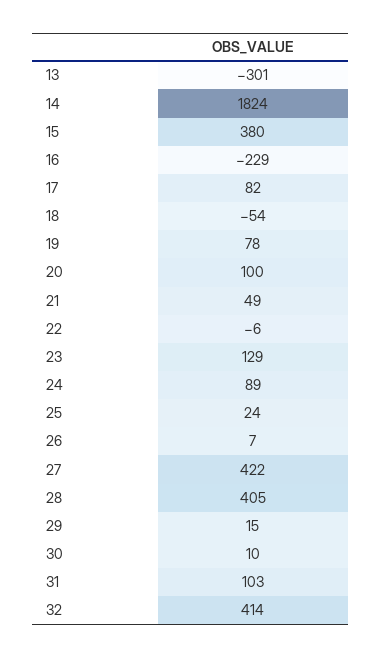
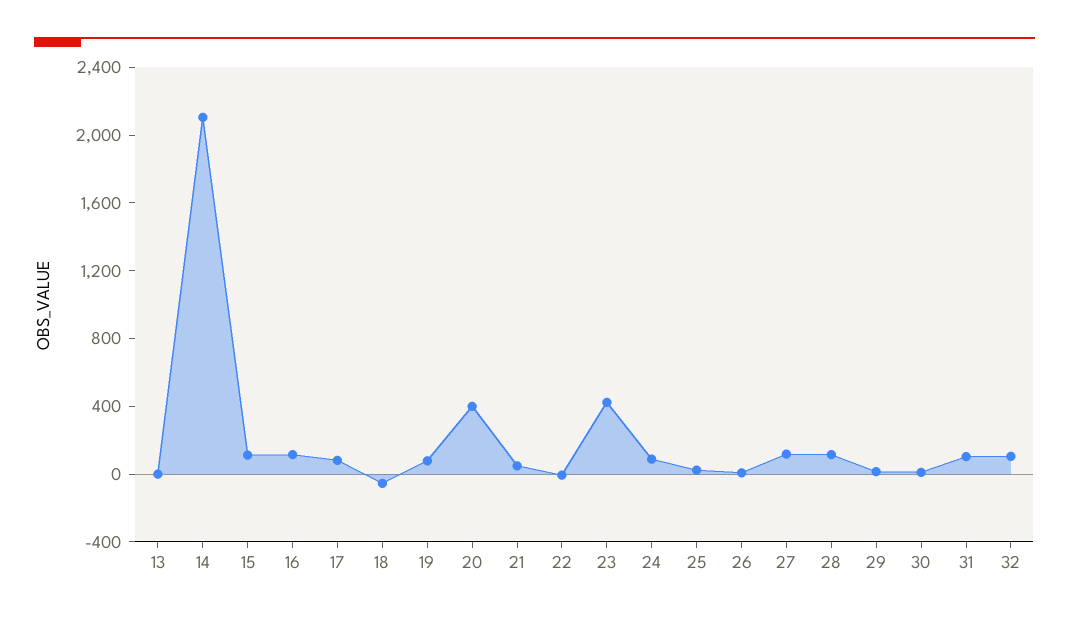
13: -301 -> 0
14: 1824 -> 2100
15: 380 -> 100
16: -229 -> 100
20: 100 -> 400
23: 129 -> 400
27: 422 -> 100
28: 405 -> 100
32: 414 -> 100

